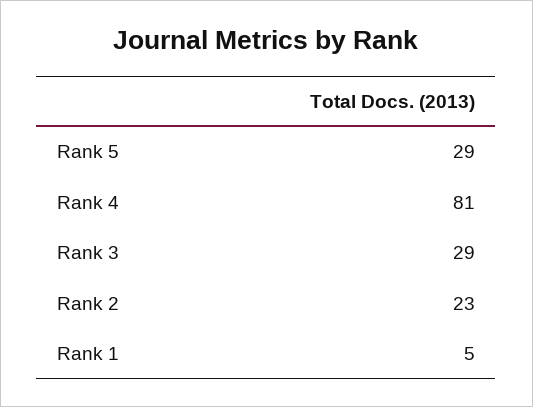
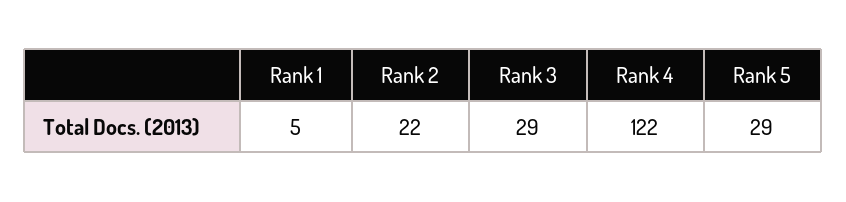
Rank 4: 81 -> 122
Rank 2: 23 -> 22

